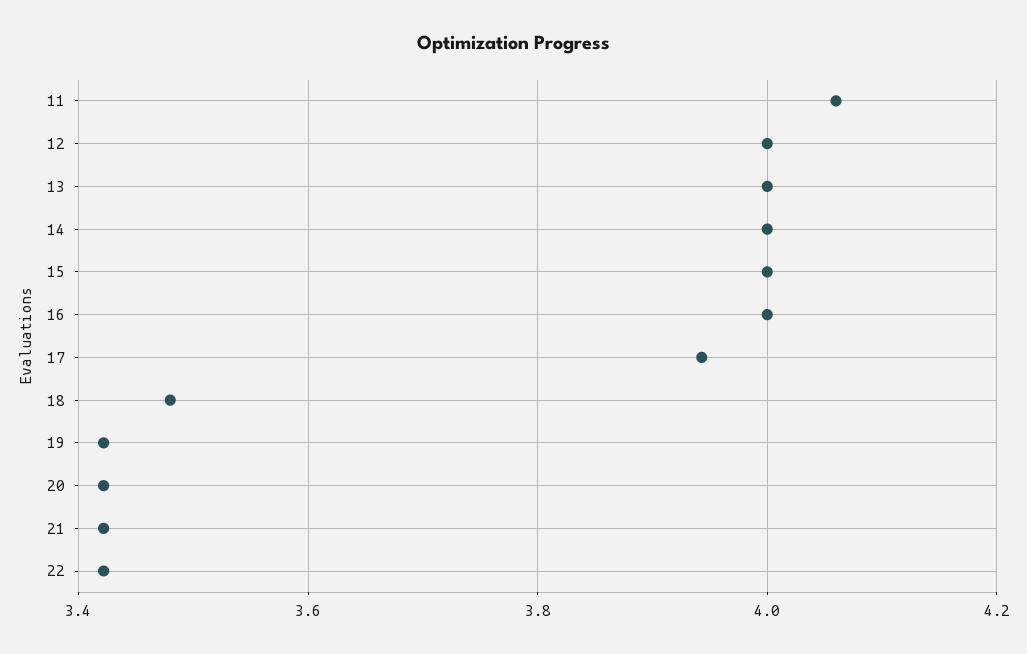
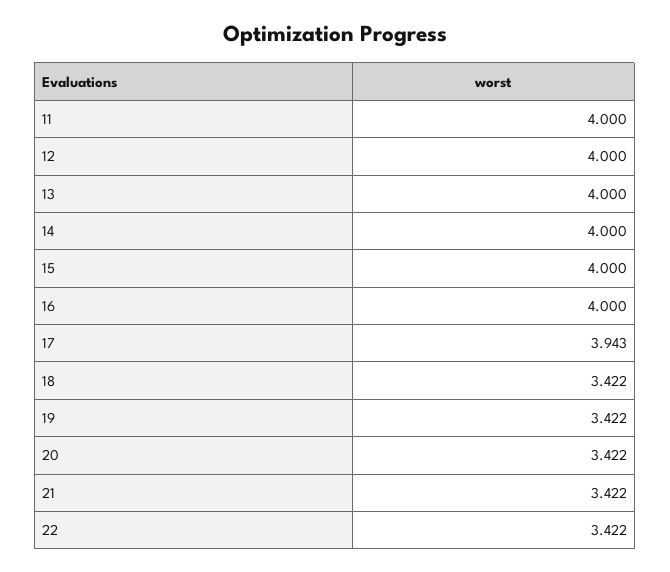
11: 4.06 -> 4
18: 3.48 -> 3.422

